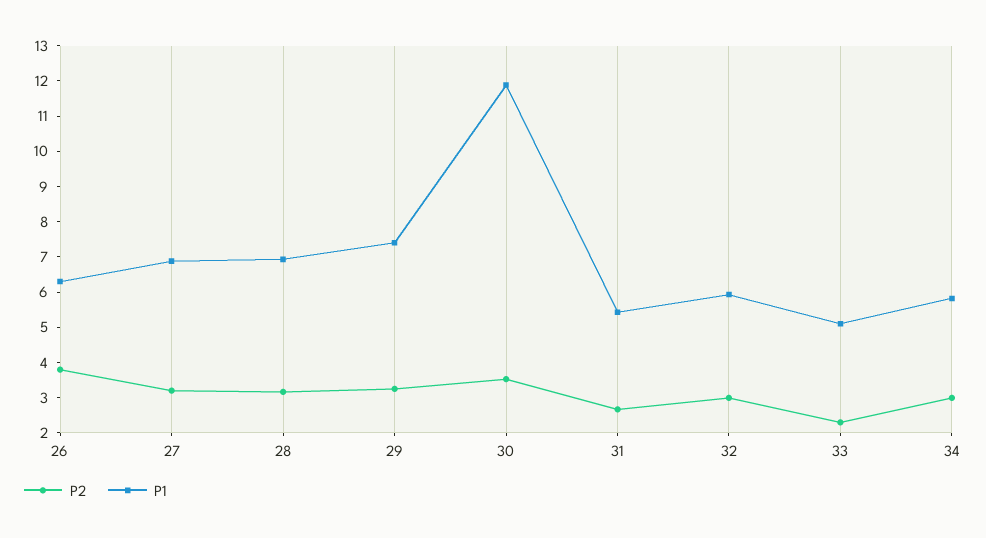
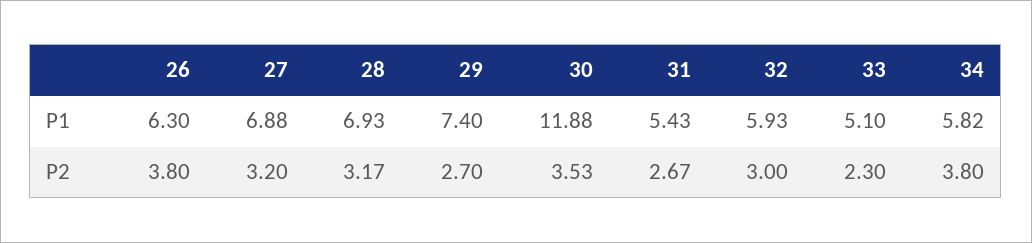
P2, 29: 3.25 -> 2.7
P2, 34: 3 -> 3.8

